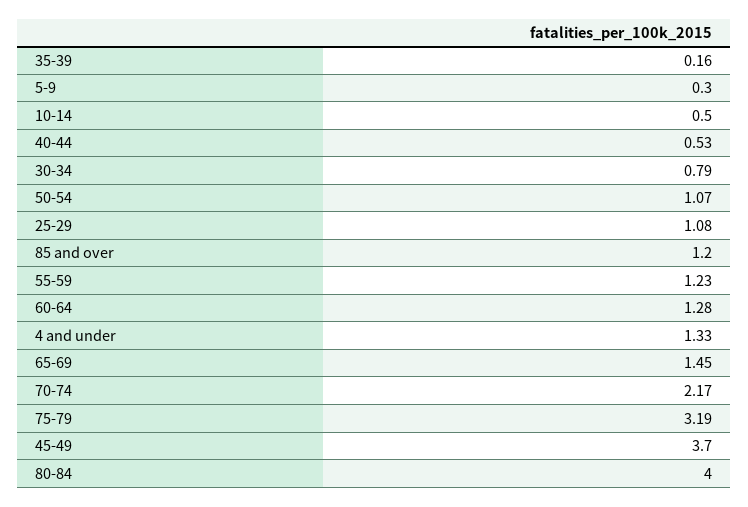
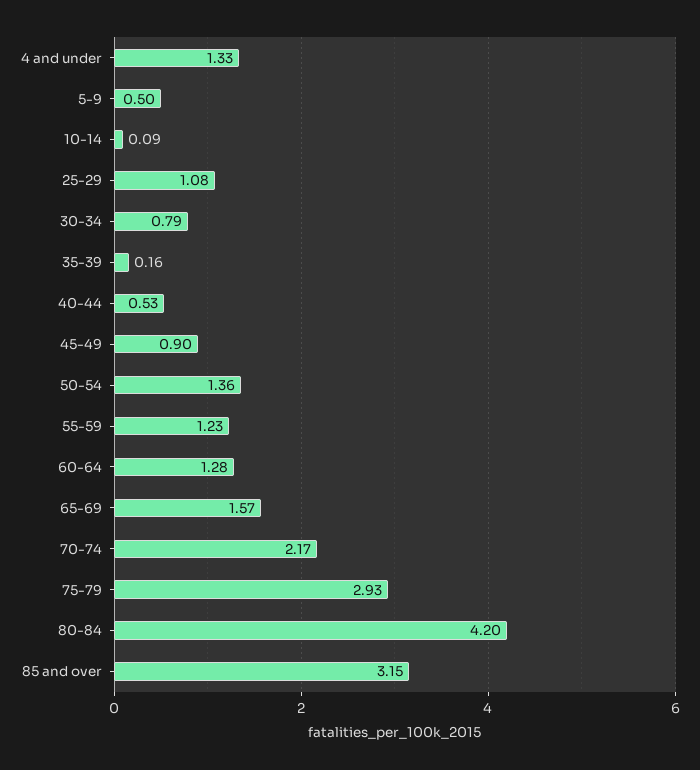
5-9: 0.3 -> 0.5
10-14: 0.5 -> 0.09
50-54: 1.07 -> 1.36
85 and over: 1.2 -> 3.15
65-69: 1.45 -> 1.57
75-79: 3.19 -> 2.93
45-49: 3.7 -> 0.9
80-84: 4 -> 4.2

